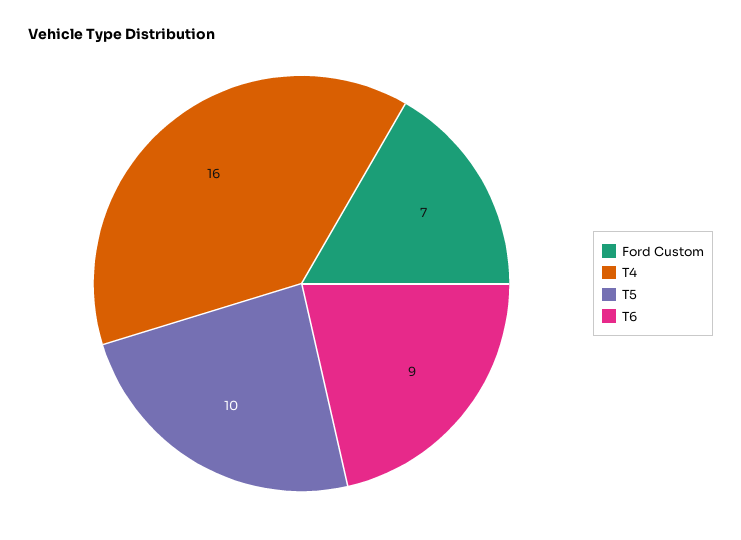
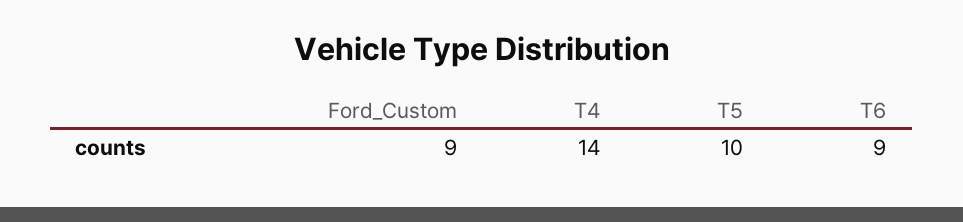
Ford Custom: 7 -> 9
T4: 16 -> 14

